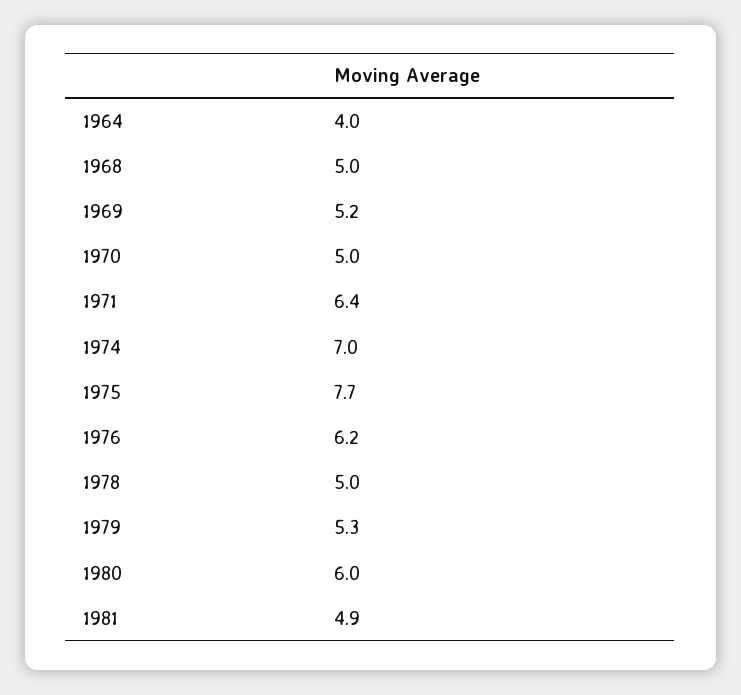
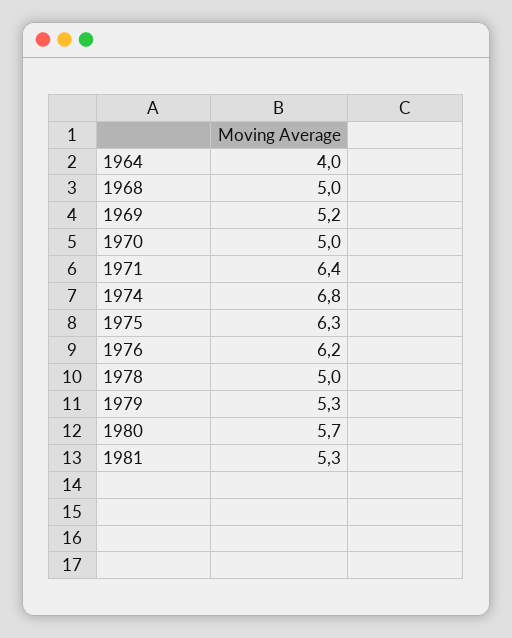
1974: 7 -> 6.8
1975: 7.7 -> 6.3
1980: 6 -> 5.7
1981: 4.9 -> 5.3

